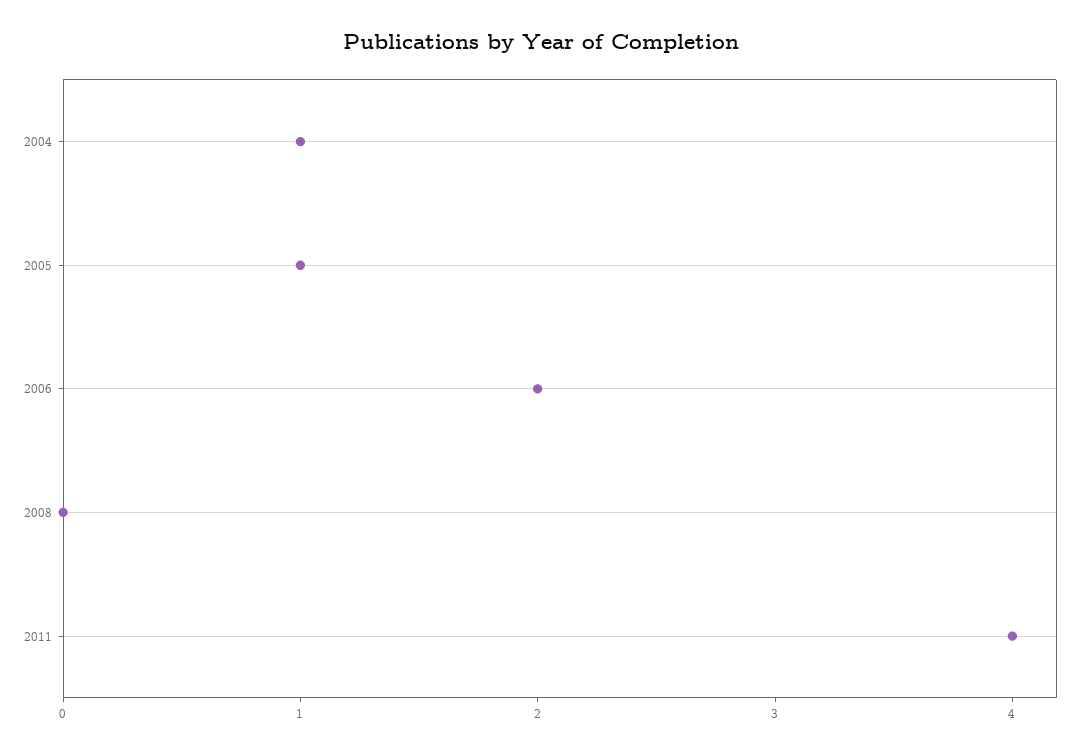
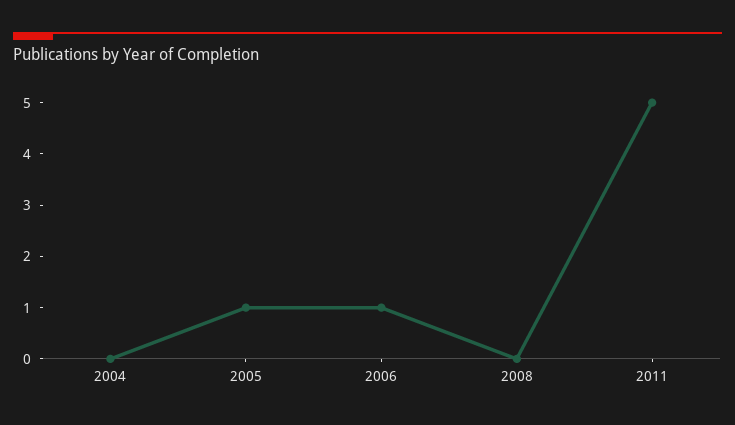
2004: 1 -> 0
2006: 2 -> 1
2011: 4 -> 5

